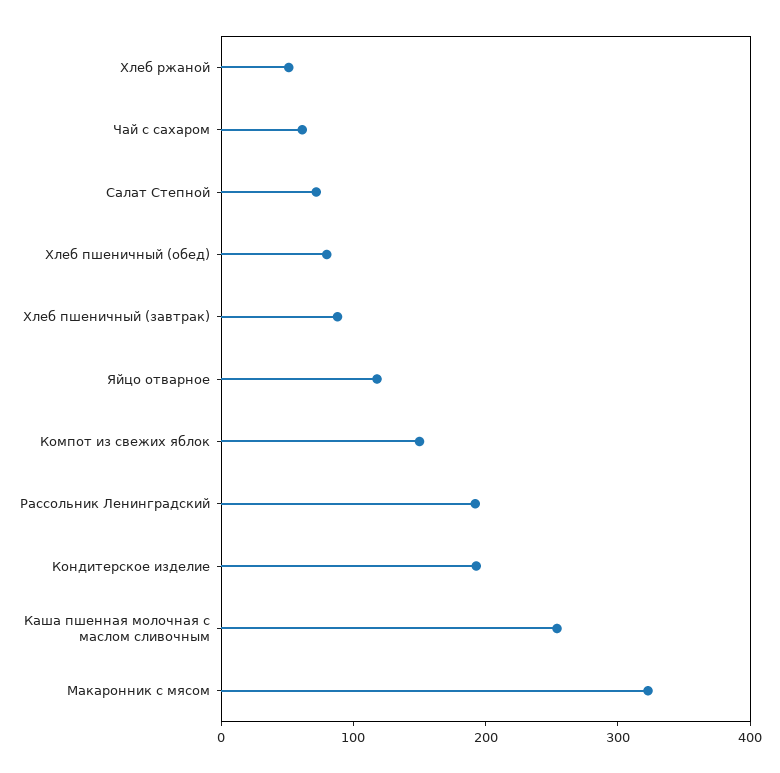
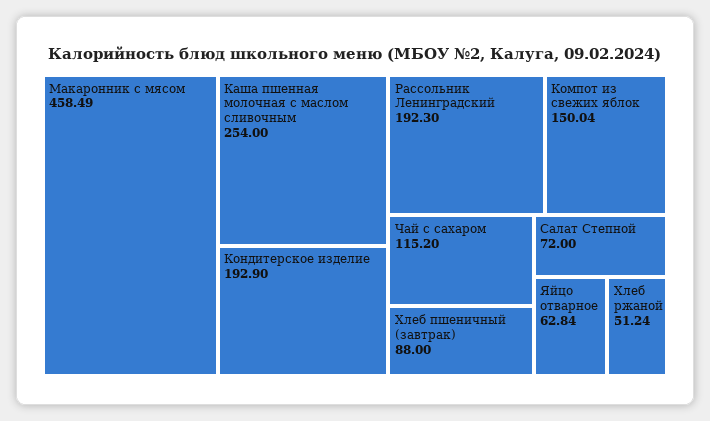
Чай с сахаром: 60 -> 115.2
Хлеб пшеничный (обед): 80 -> none
Яйцо отварное: 120 -> 62.84
Макаронник с мясом: 320 -> 458.49

